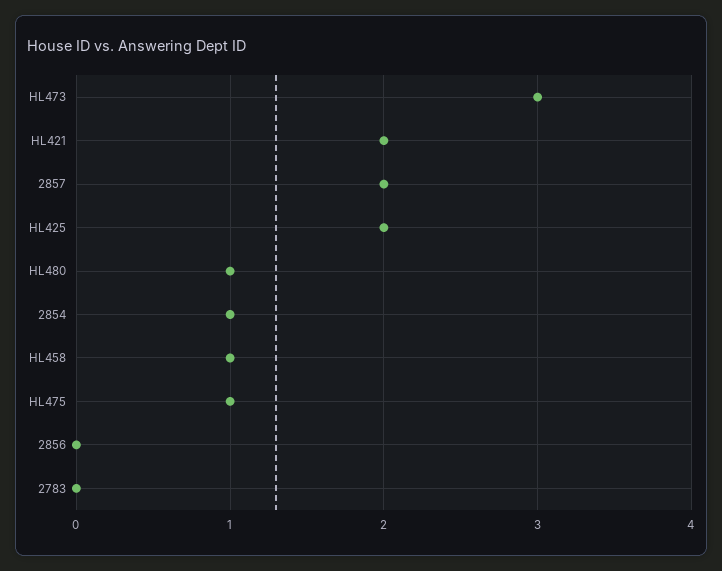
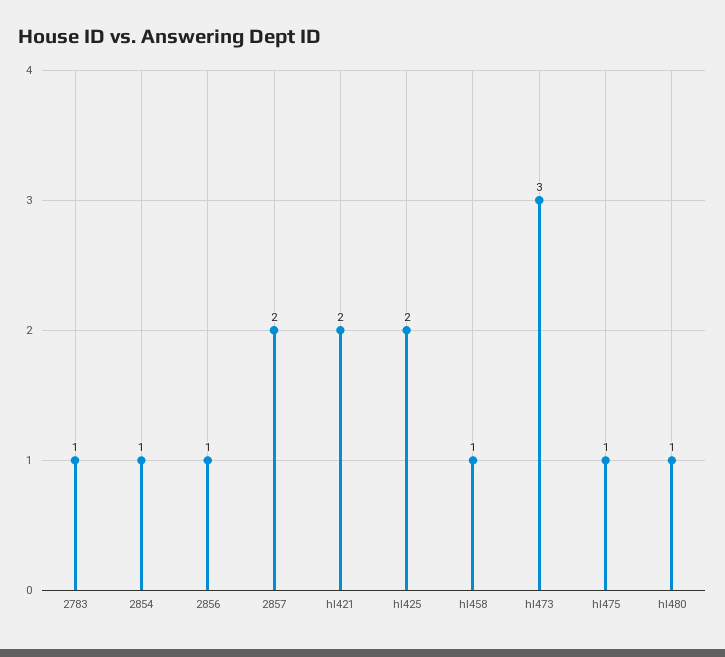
2856: 0 -> 1
2783: 0 -> 1

